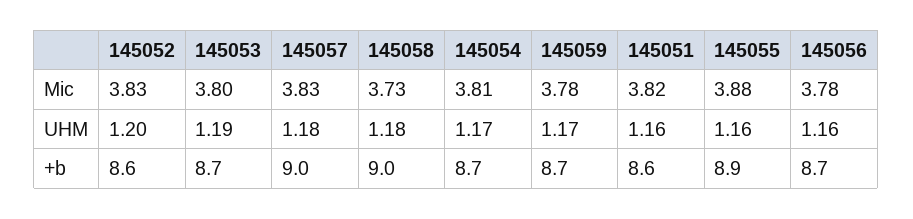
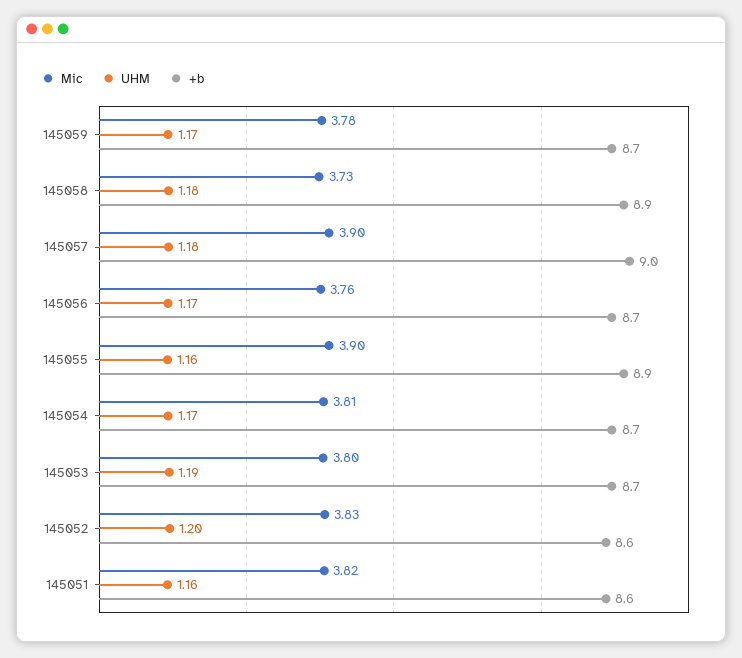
Mic, 145057: 3.83 -> 3.9
Mic, 145055: 3.88 -> 3.9
Mic, 145056: 3.78 -> 3.76
UHM, 145056: 1.16 -> 1.17
+b, 145058: 9 -> 8.9

